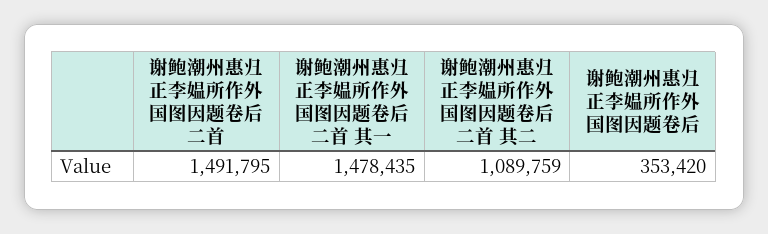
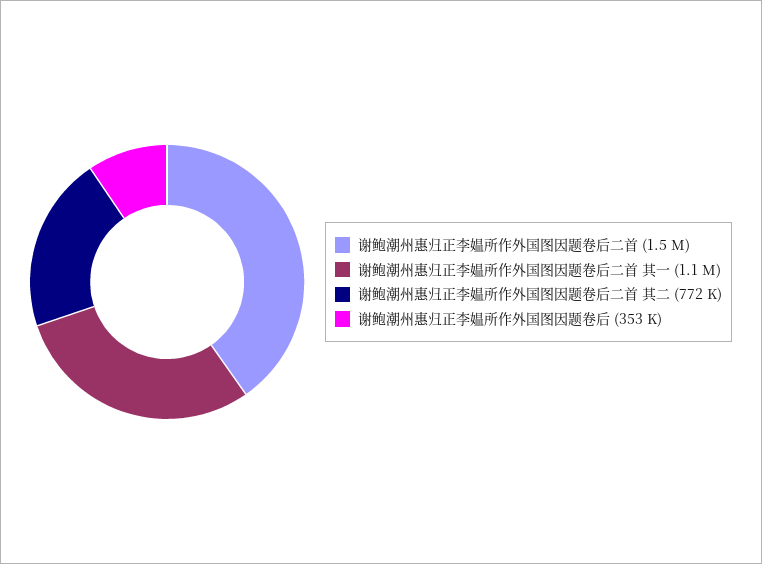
谢鲍潮州惠归正李媪所作外国图因题卷后二首 其一: 1478435 -> 1100000
谢鲍潮州惠归正李媪所作外国图因题卷后二首 其二: 1089759 -> 772000

